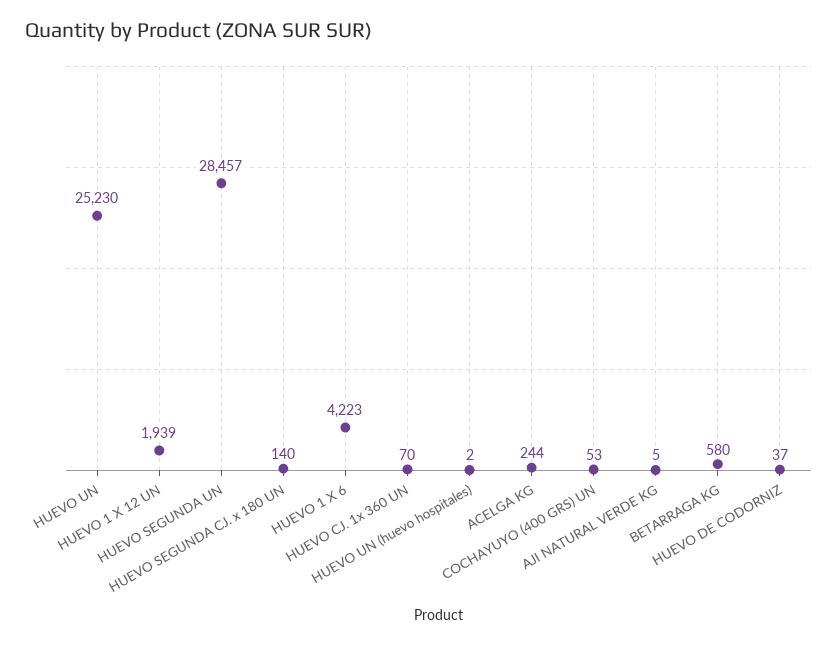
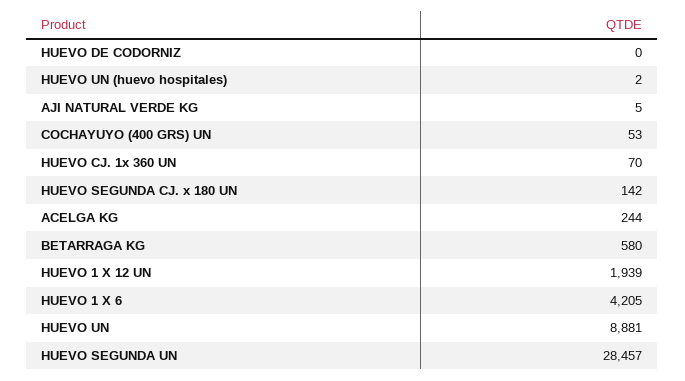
HUEVO UN: 25230 -> 8881
HUEVO SEGUNDA CJ. x 180 UN: 140 -> 142
HUEVO 1 X 6: 4223 -> 4205
HUEVO DE CODORNIZ: 37 -> 0

